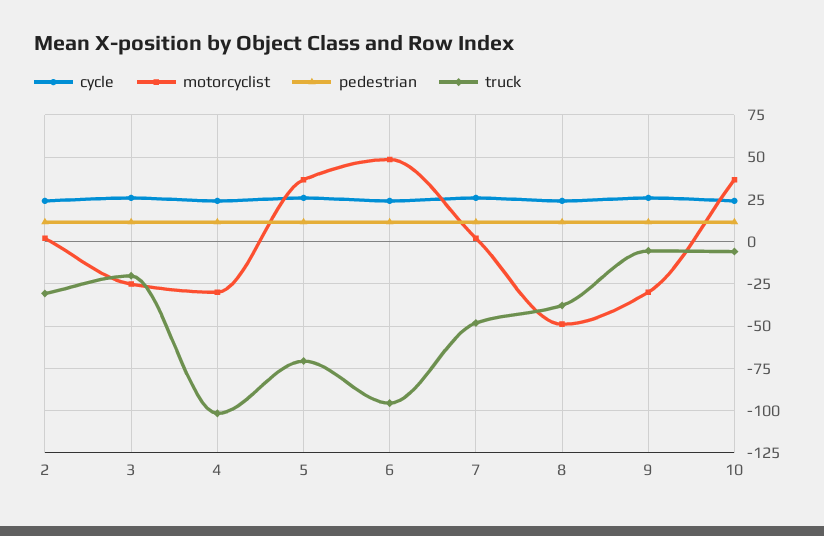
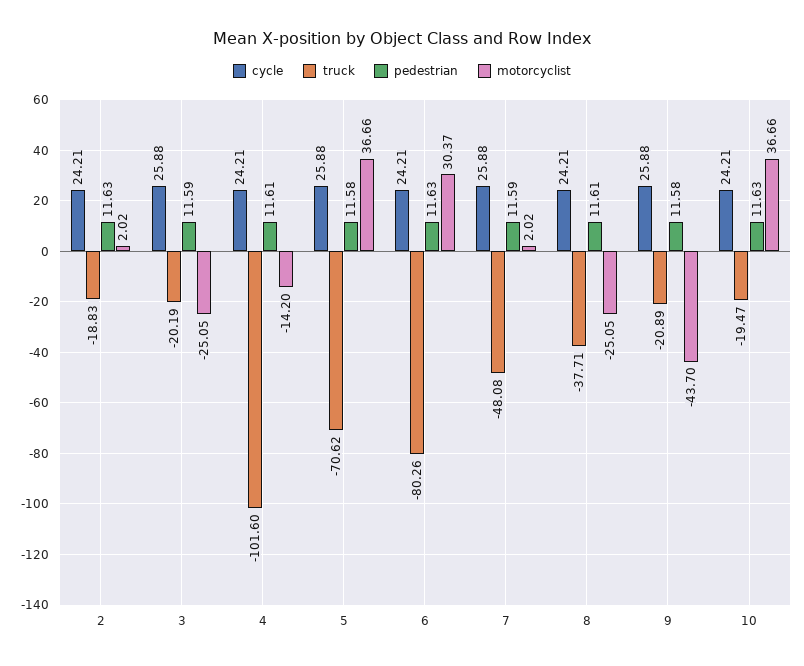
truck, 2: -30 -> -18.83
motorcyclist, 4: -30 -> -14.2
motorcyclist, 6: 50 -> 30.37
truck, 6: -95 -> -80.26
motorcyclist, 8: -50 -> -25.05
motorcyclist, 9: -30 -> -43.7
truck, 9: -5 -> -20.89
truck, 10: -5 -> -19.47

